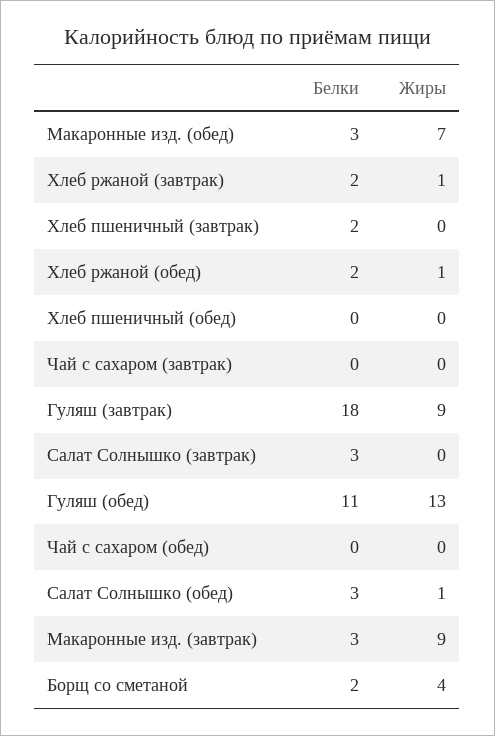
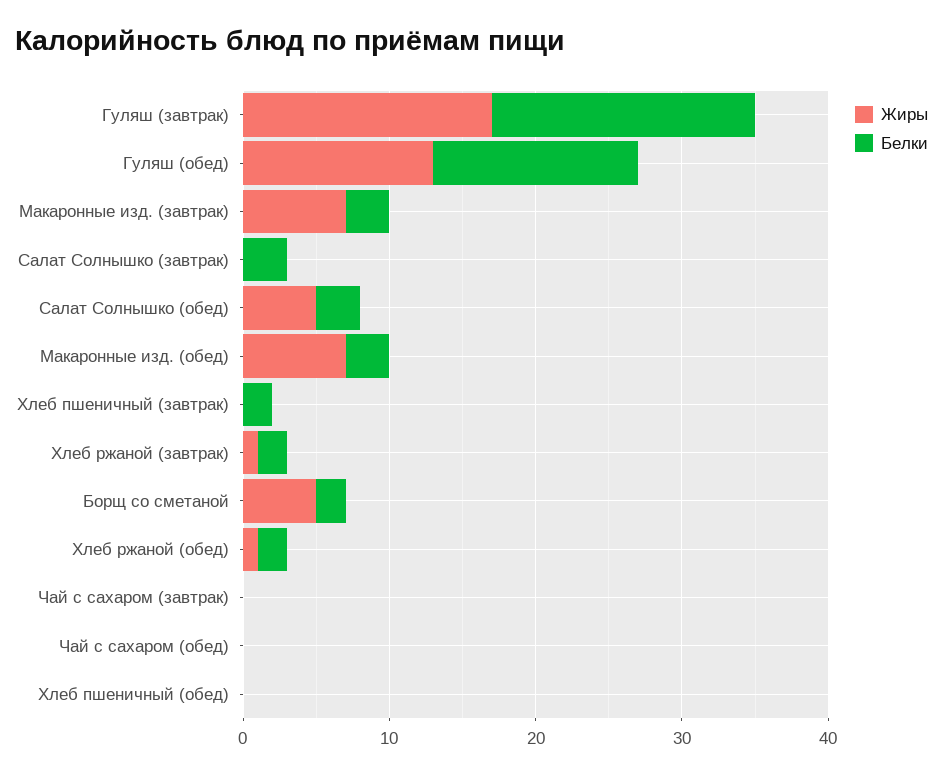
Жиры, Гуляш (завтрак): 9 -> 17
Белки, Гуляш (обед): 11 -> 14
Жиры, Салат Солнышко (обед): 1 -> 5
Жиры, Макаронные изд. (завтрак): 9 -> 7
Жиры, Борщ со сметаной: 4 -> 5

